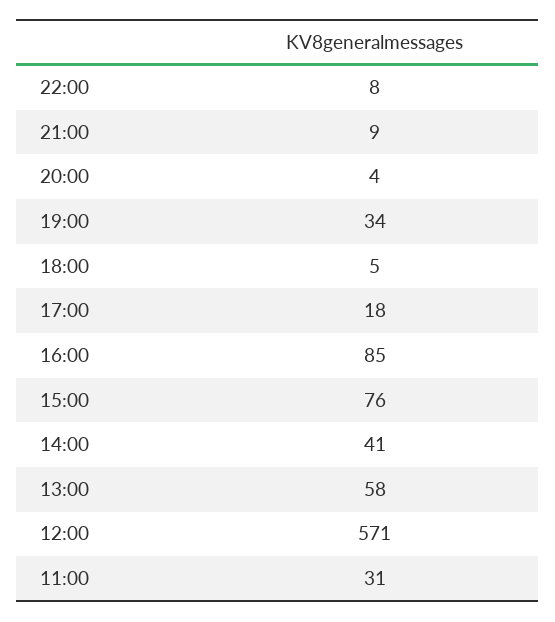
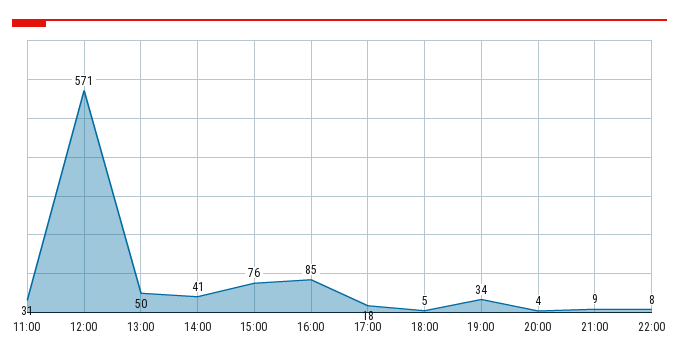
13:00: 58 -> 50

